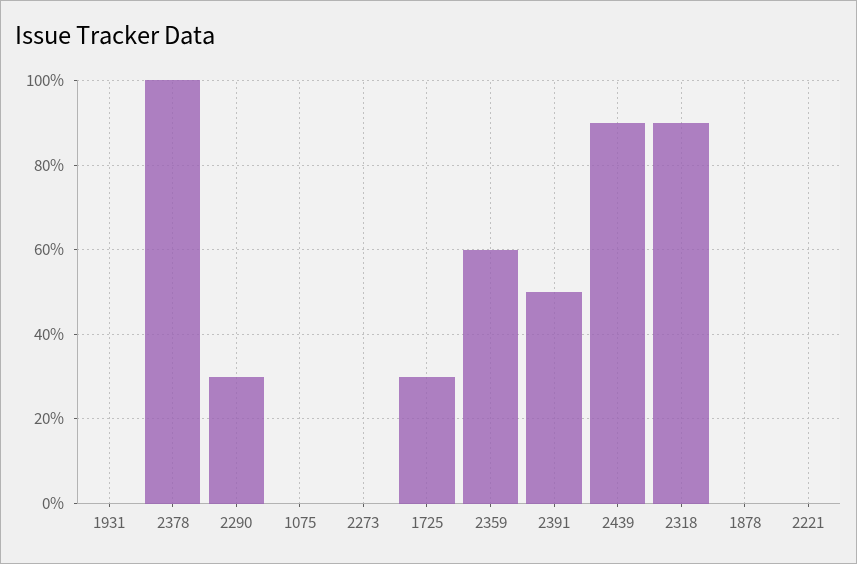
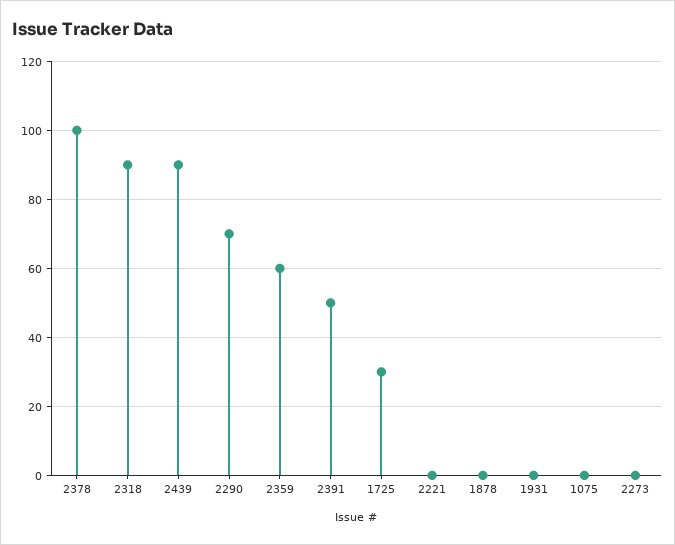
2290: 30 -> 70

